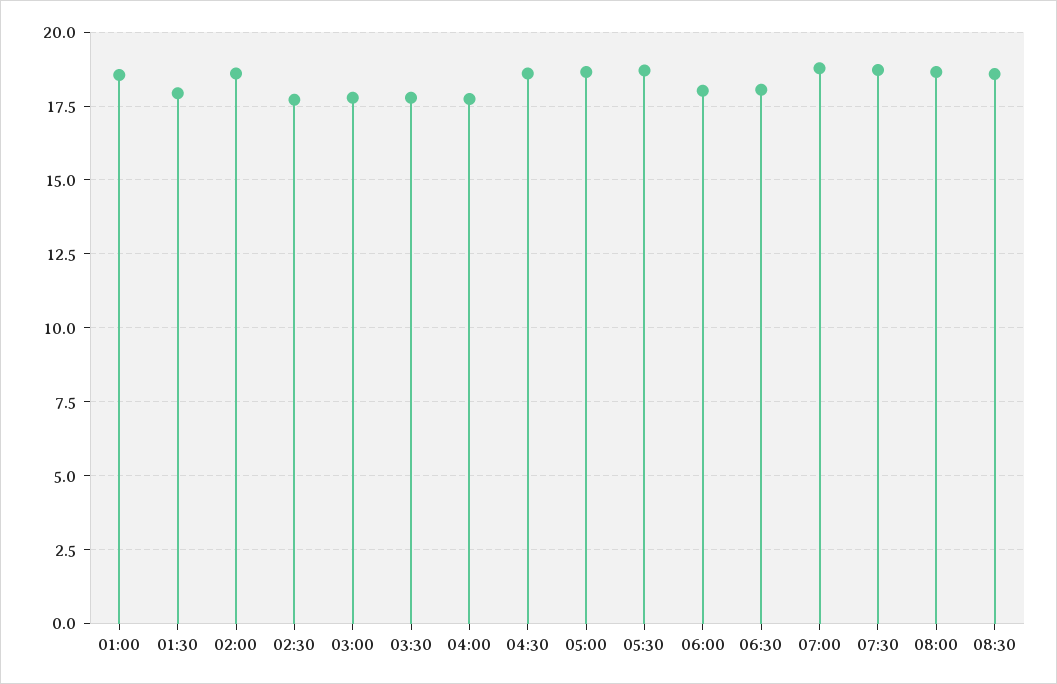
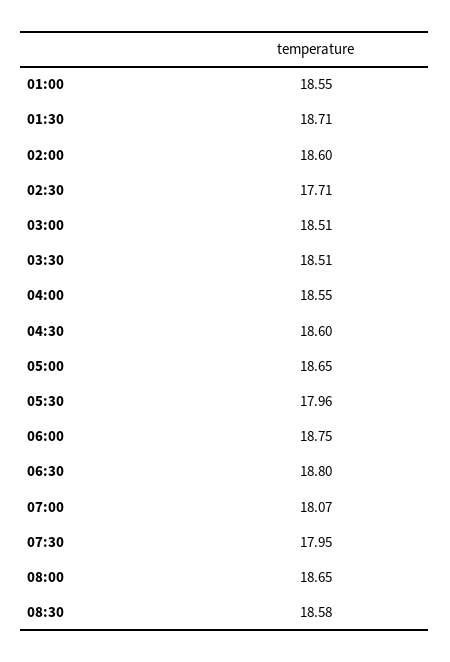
01:30: 18 -> 18.71
03:00: 17.75 -> 18.51
03:30: 17.75 -> 18.51
04:00: 17.75 -> 18.55
05:30: 18.75 -> 17.96
06:00: 18 -> 18.75
06:30: 18 -> 18.8
07:00: 18.75 -> 18.07
07:30: 18.75 -> 17.95

